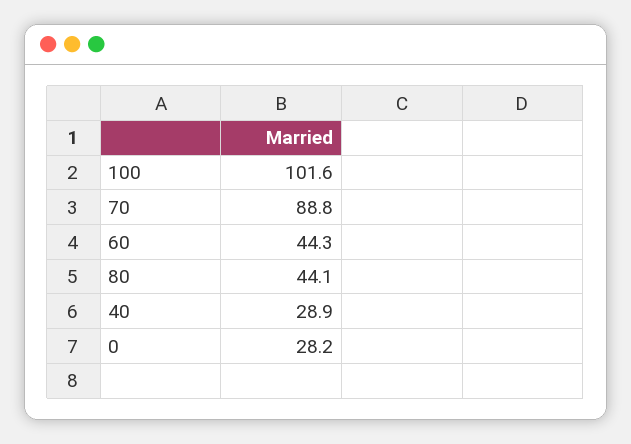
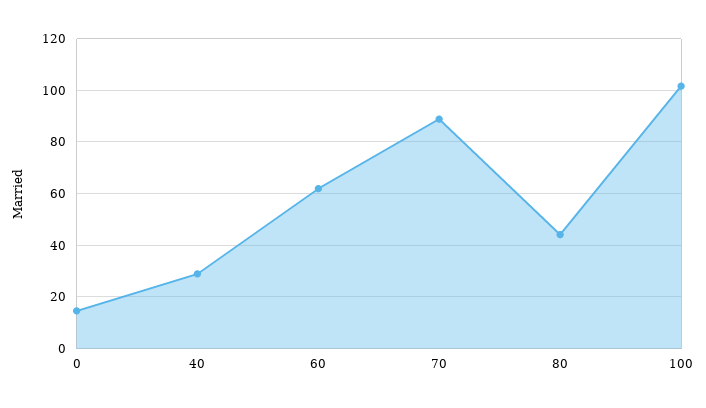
60: 44.3 -> 62.5
0: 28.2 -> 15

